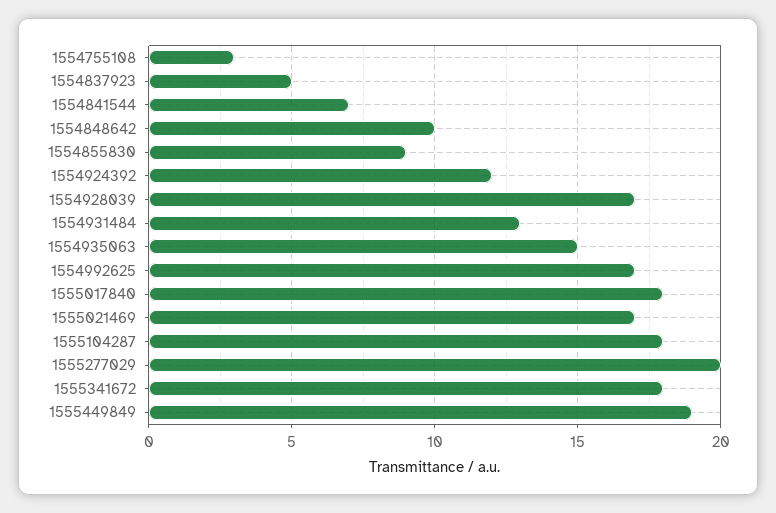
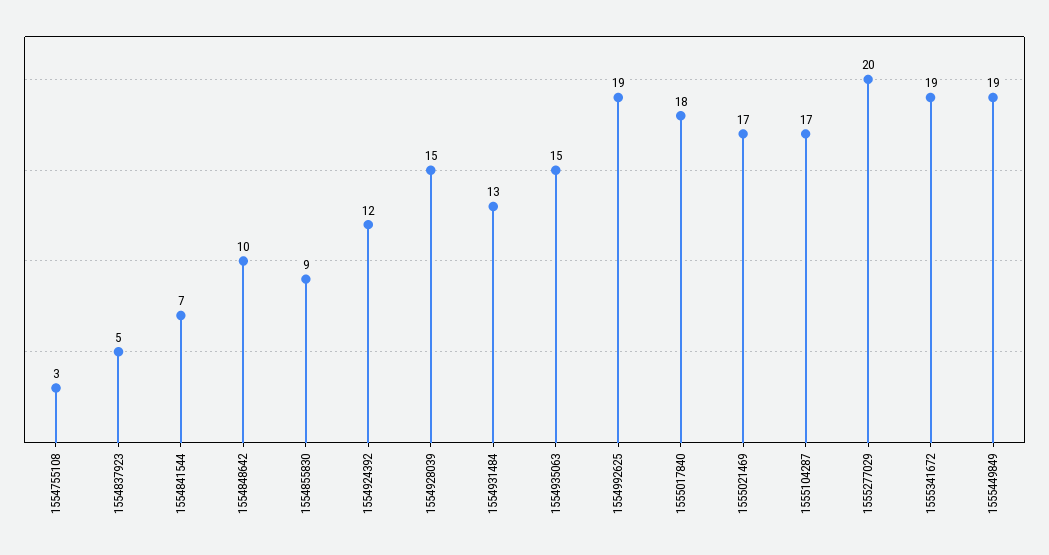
1554928039: 17 -> 15
1554992625: 17 -> 19
1555104287: 18 -> 17
1555341672: 18 -> 19

